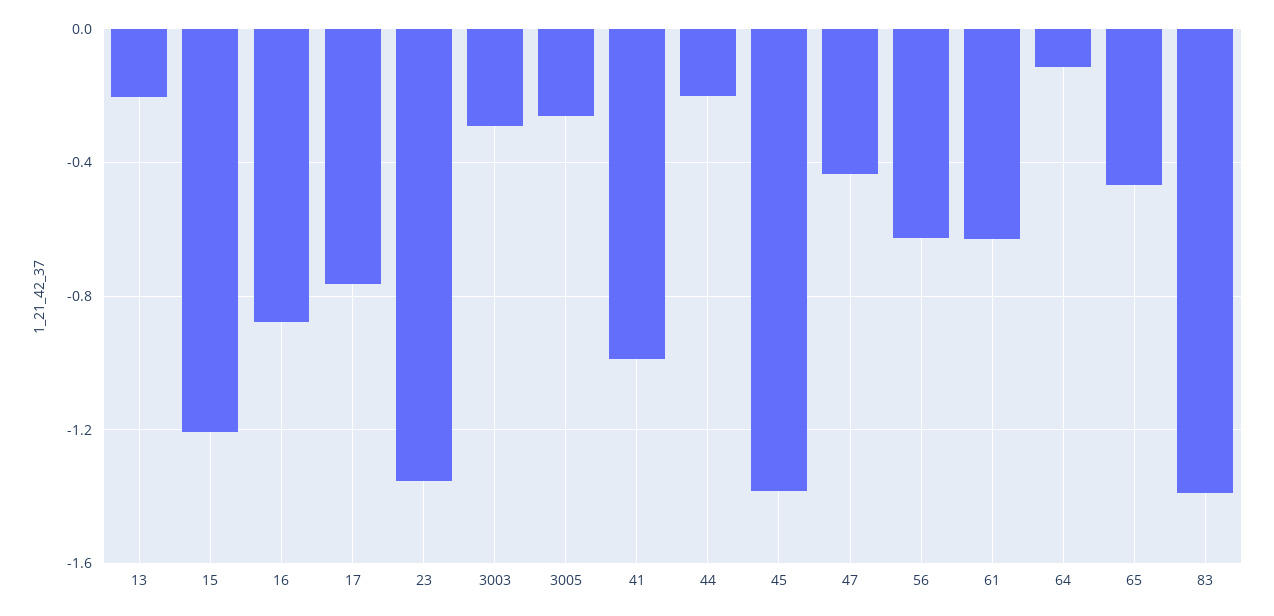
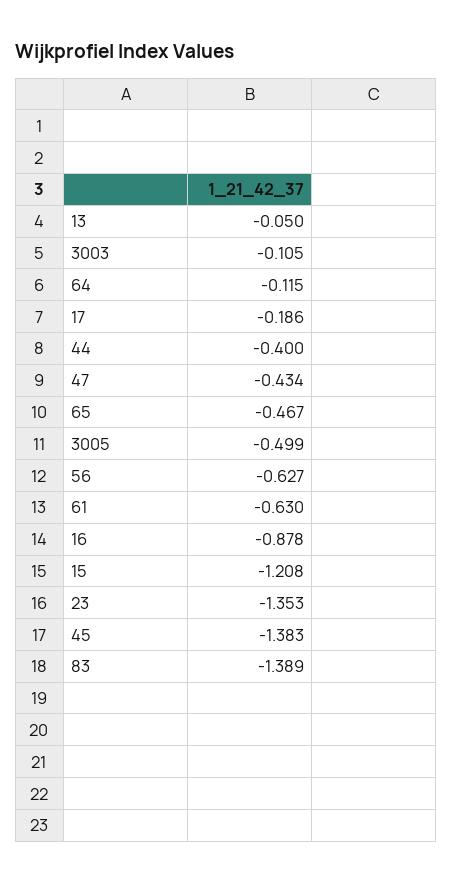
13: -0.2 -> -0.05
17: -0.75 -> -0.186
3003: -0.3 -> -0.105
3005: -0.25 -> -0.499
41: -1 -> none
44: -0.2 -> -0.4

